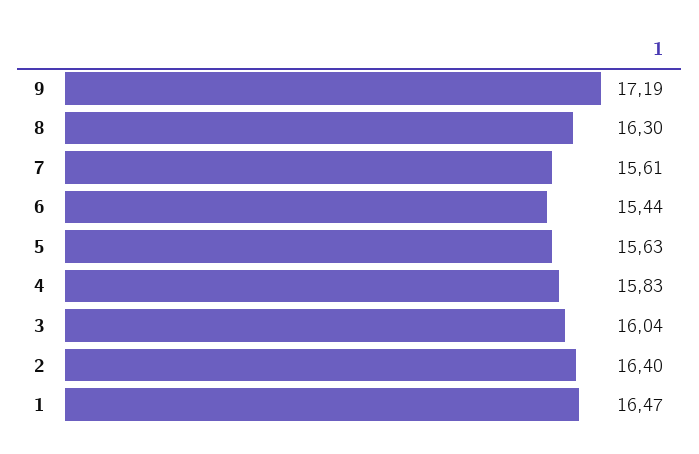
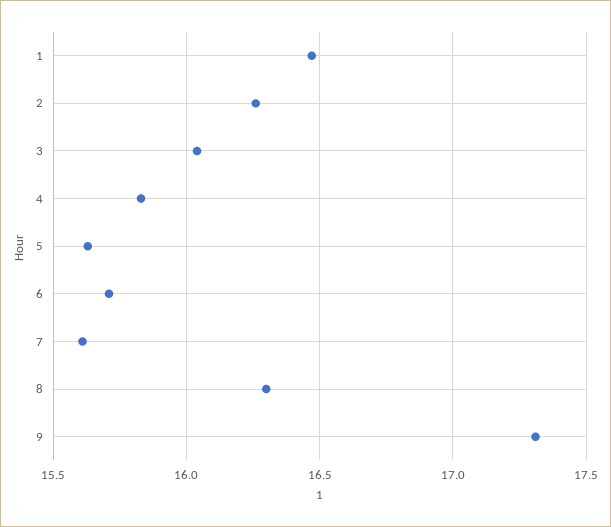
9: 17.19 -> 17.3
6: 15.44 -> 15.7
2: 16.4 -> 16.25

